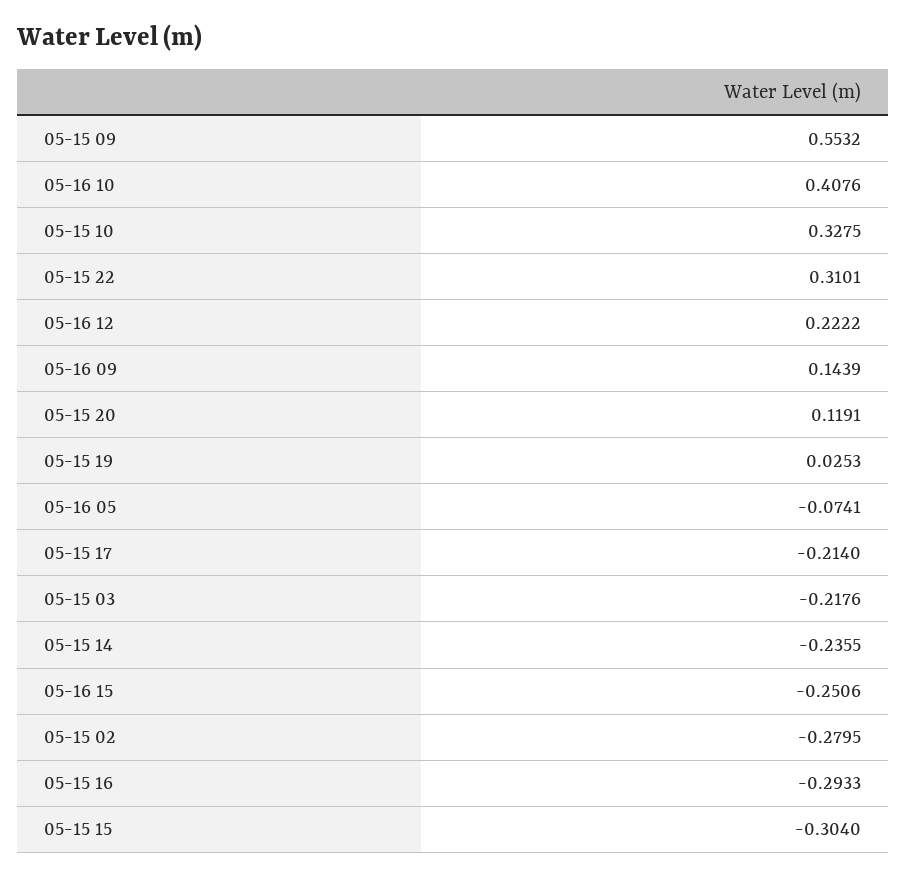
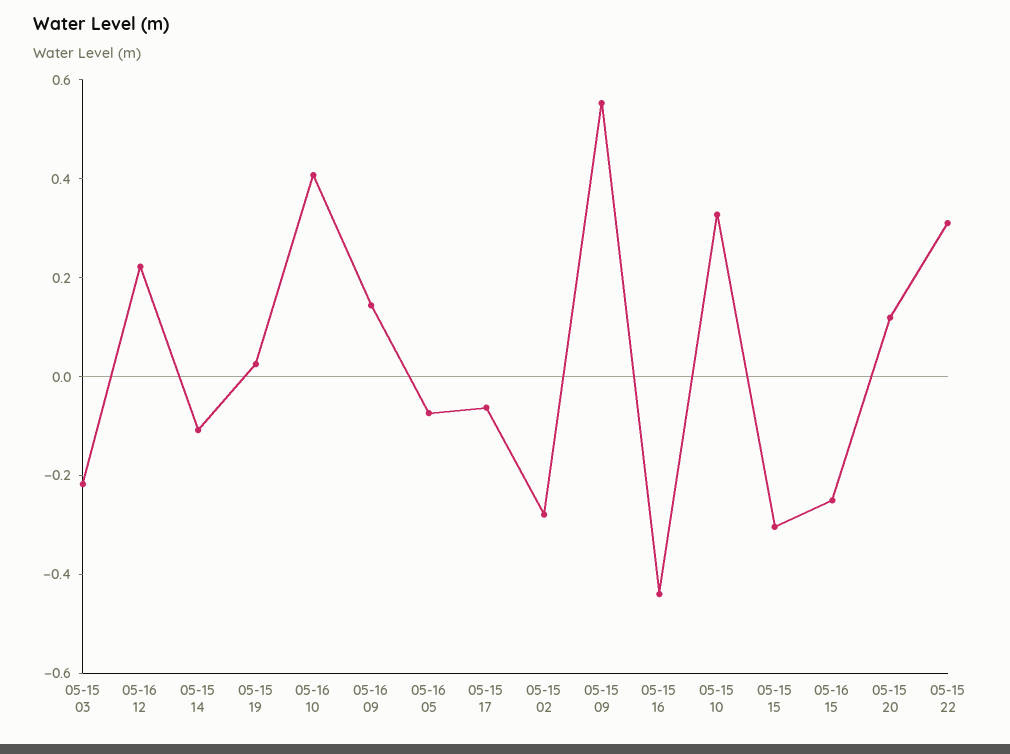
05-15 17: -0.214 -> -0.05
05-15 14: -0.2355 -> -0.1
05-15 16: -0.2933 -> -0.45

